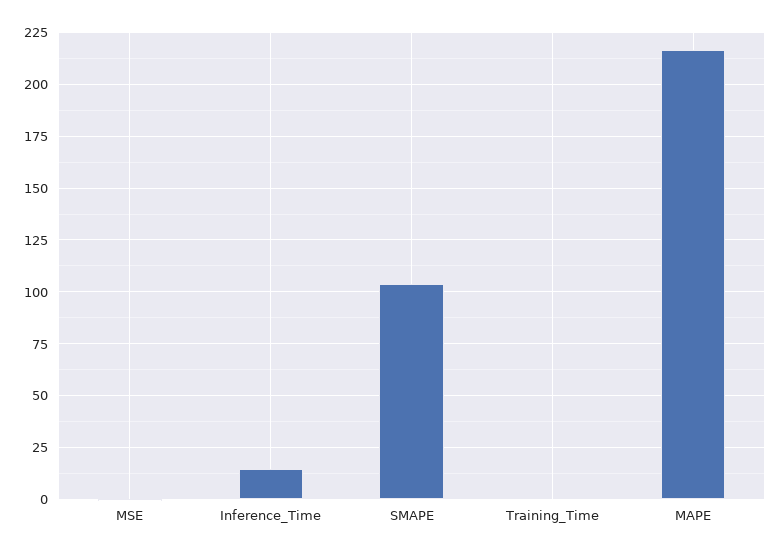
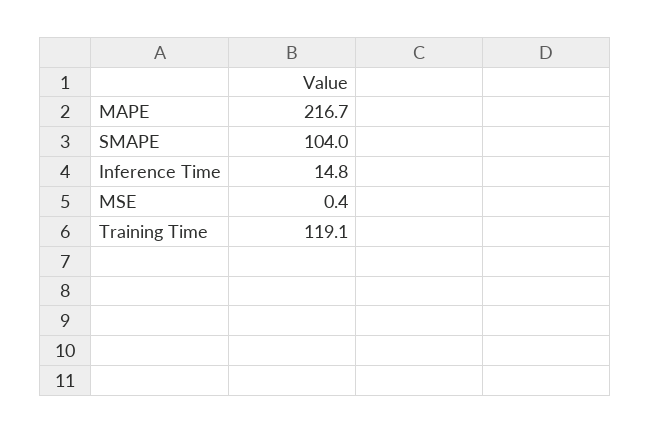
Training_Time: 0 -> 119.1

